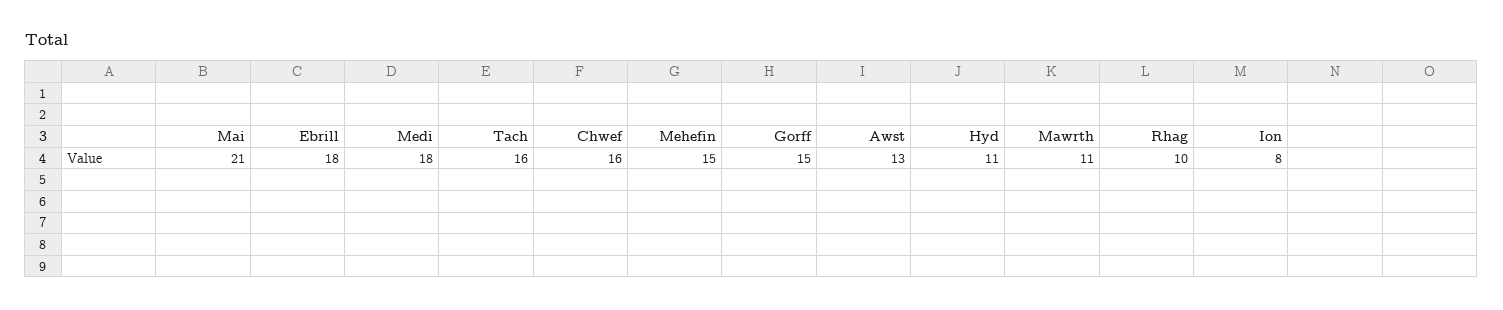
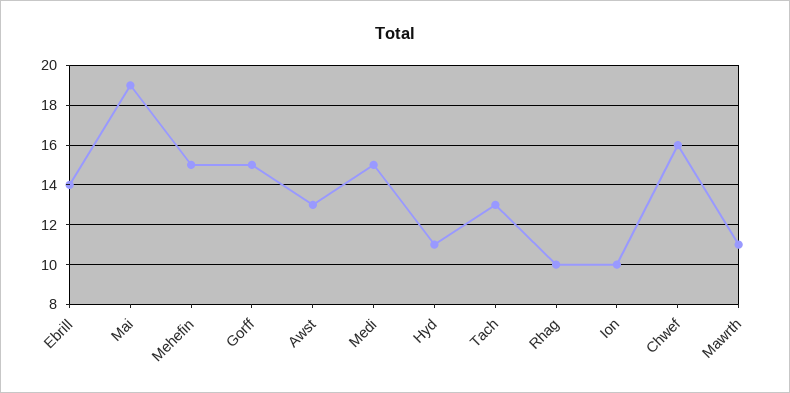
Mai: 21 -> 19
Ebrill: 18 -> 14
Medi: 18 -> 15
Tach: 16 -> 13
Ion: 8 -> 10

